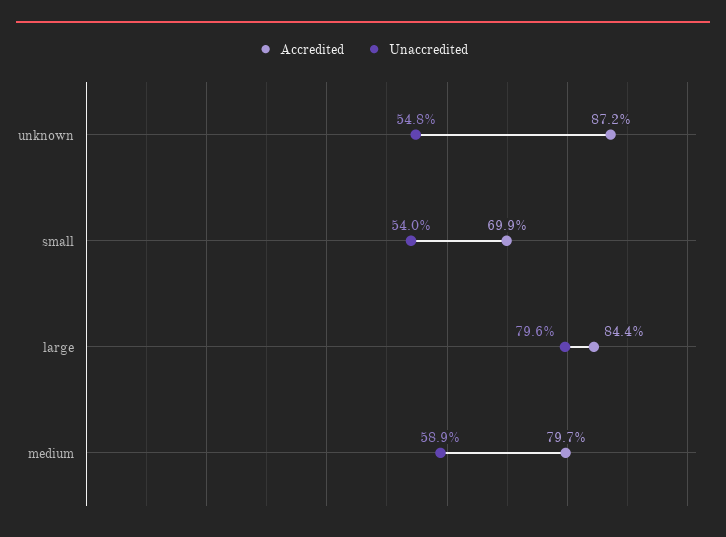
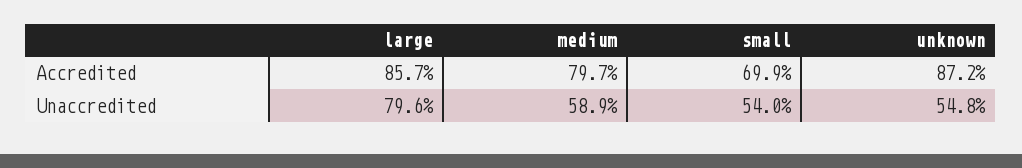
Accredited, large: 84.4 -> 85.7

